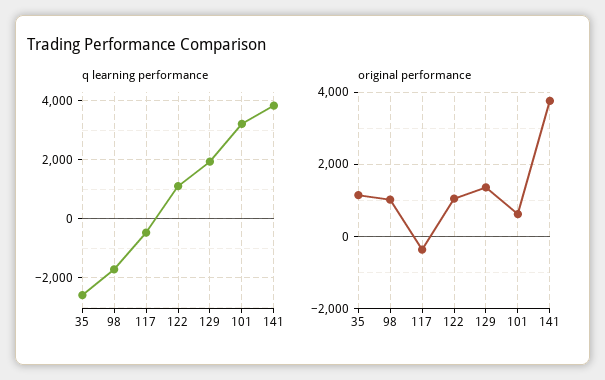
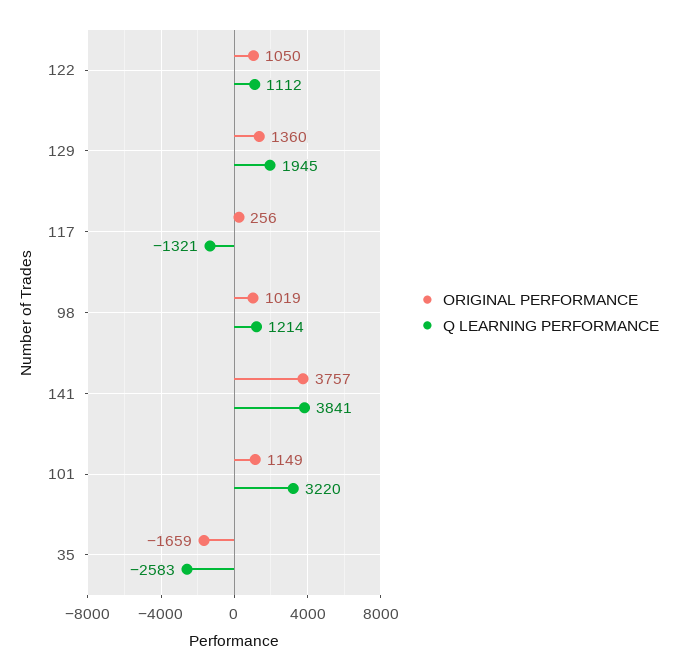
q learning performance, 98: -1750 -> 1214
q learning performance, 117: -500 -> -1321
original performance, 35: 1200 -> -1659
original performance, 117: -400 -> 256
original performance, 101: 600 -> 1149

